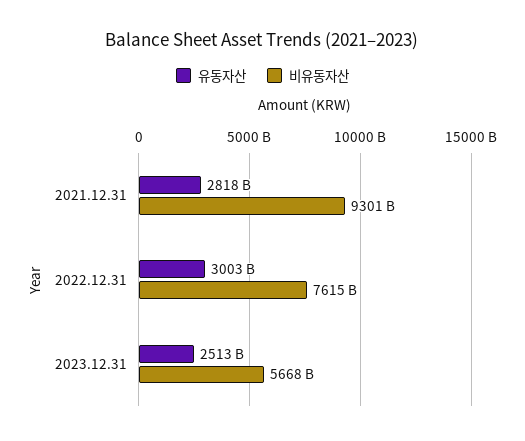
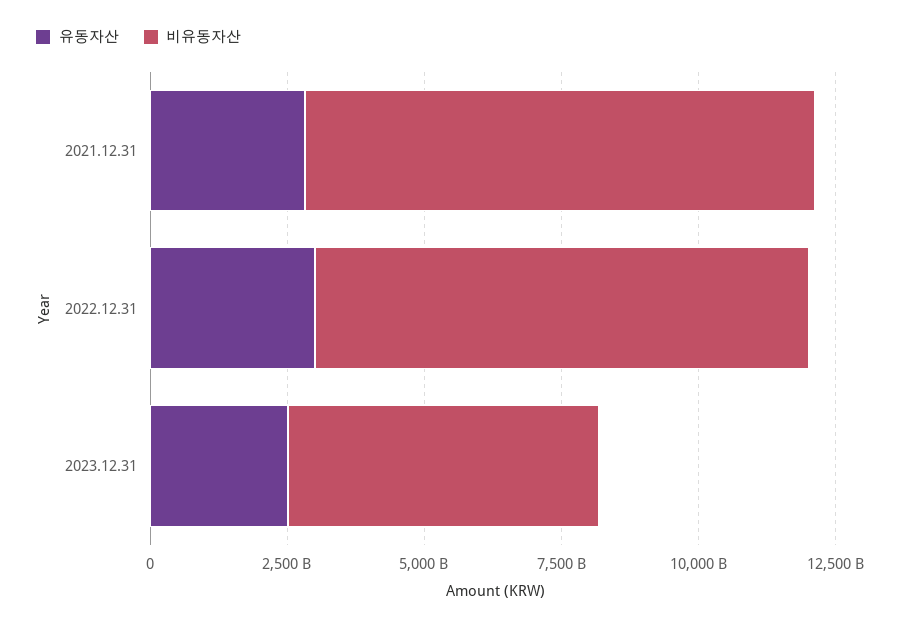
비유동자산, 2022.12.31: 7615000000000 -> 9000000000000

